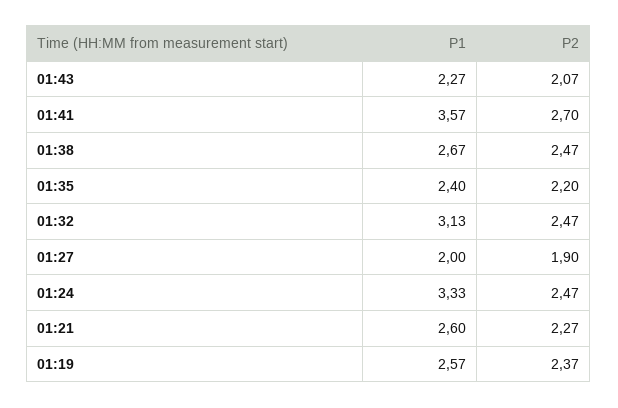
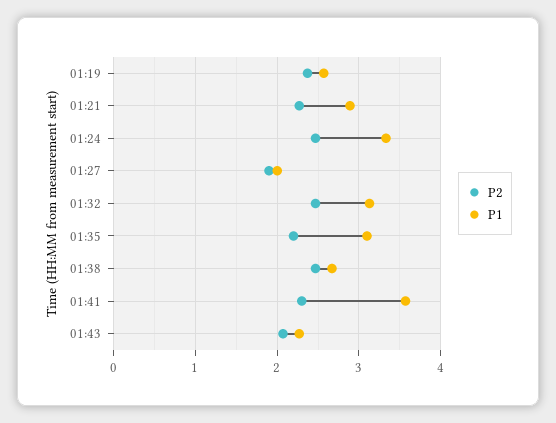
P2, 01:41: 2.7 -> 2.3
P1, 01:35: 2.4 -> 3.1
P1, 01:21: 2.6 -> 2.9

